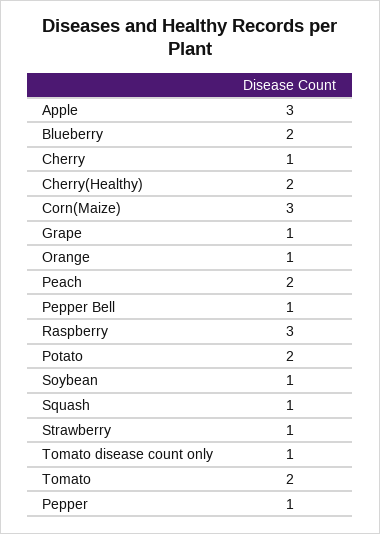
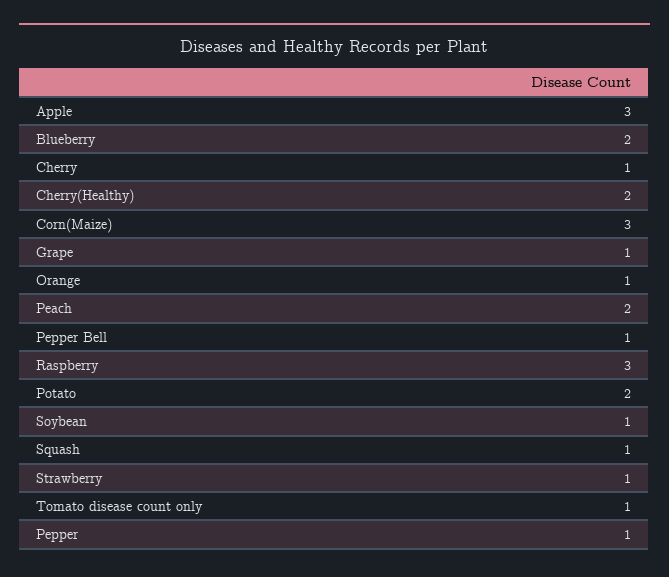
Tomato: 2 -> none

